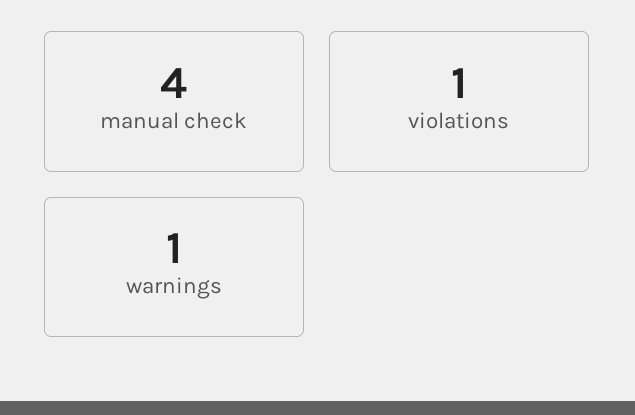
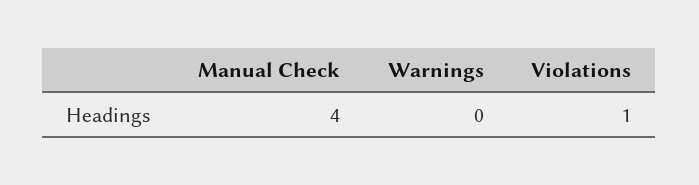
warnings: 1 -> 0

